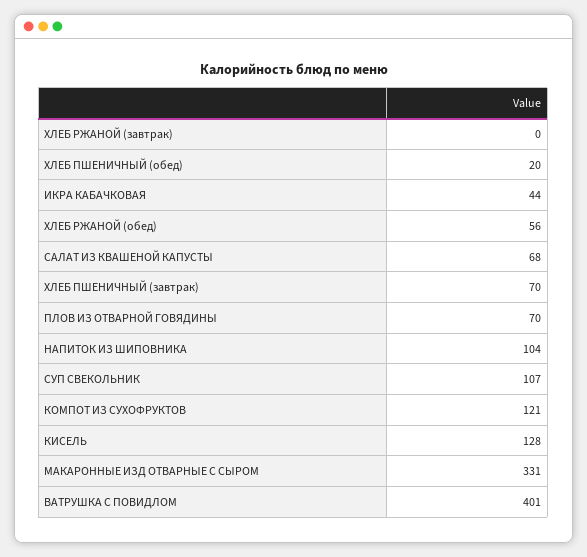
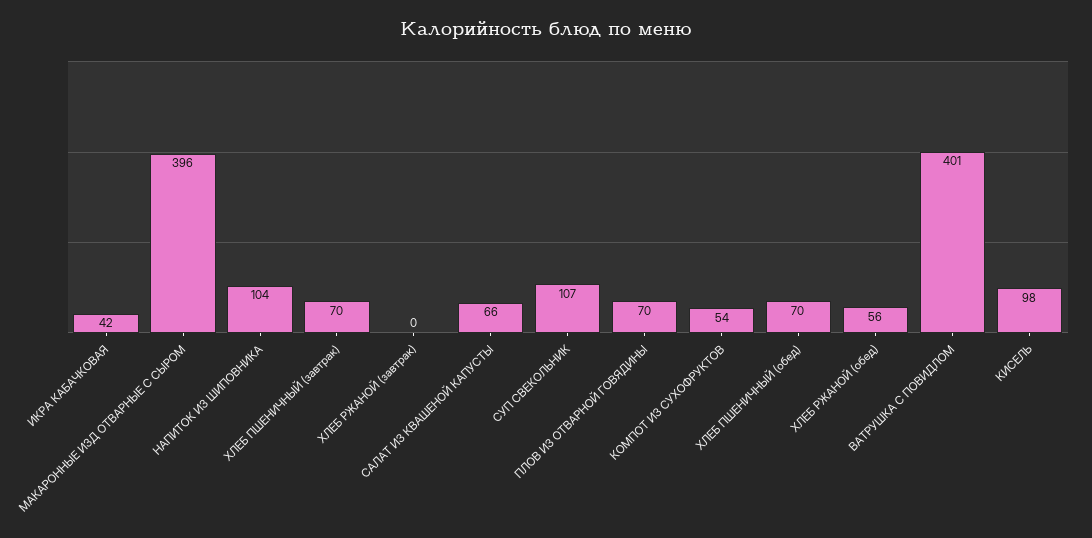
ХЛЕБ ПШЕНИЧНЫЙ (обед): 20 -> 70
ИКРА КАБАЧКОВАЯ: 44 -> 42
САЛАТ ИЗ КВАШЕНОЙ КАПУСТЫ: 68 -> 66
КОМПОТ ИЗ СУХОФРУКТОВ: 121 -> 54
КИСЕЛЬ: 128 -> 98
МАКАРОННЫЕ ИЗД ОТВАРНЫЕ С СЫРОМ: 331 -> 396

